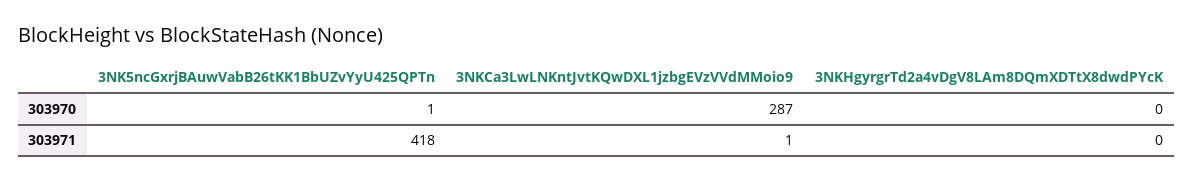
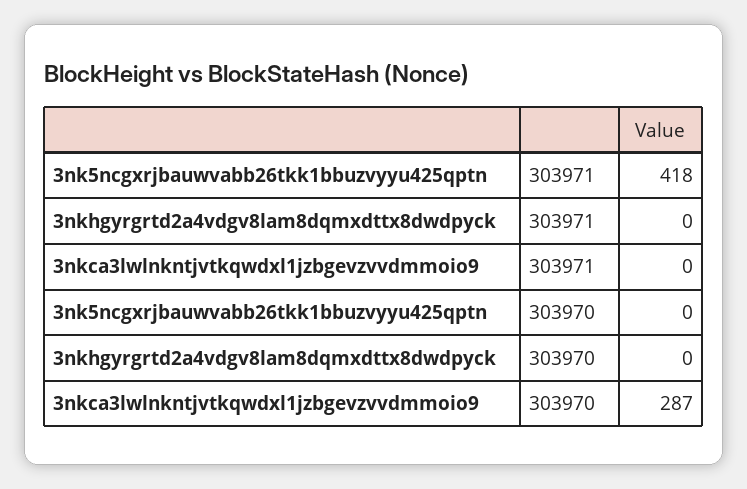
3NK5ncGxrjBAuwVabB26tKK1BbUZvYyU425QPTn, 303970: 1 -> 0
3NKCa3LwLNKntJvtKQwDXL1jzbgEVzVVdMMoio9, 303971: 1 -> 0

